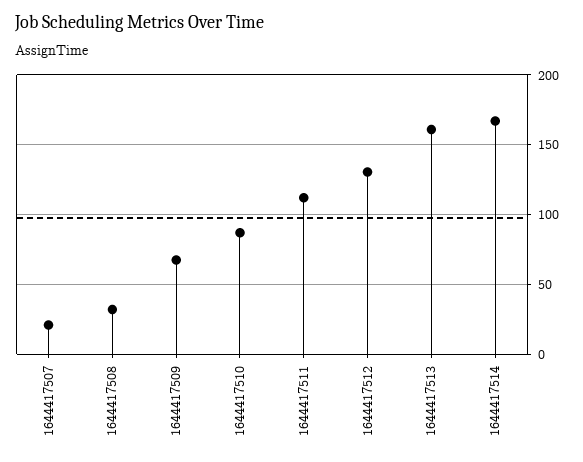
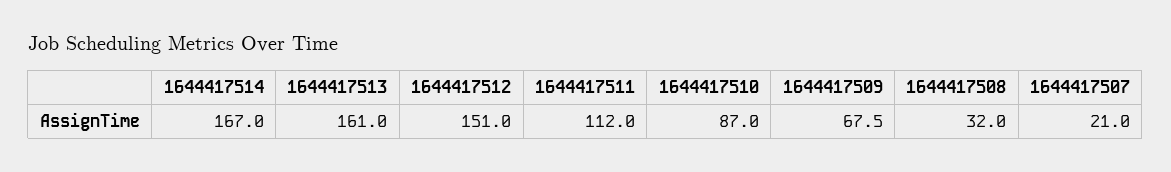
1644417512: 130 -> 151

